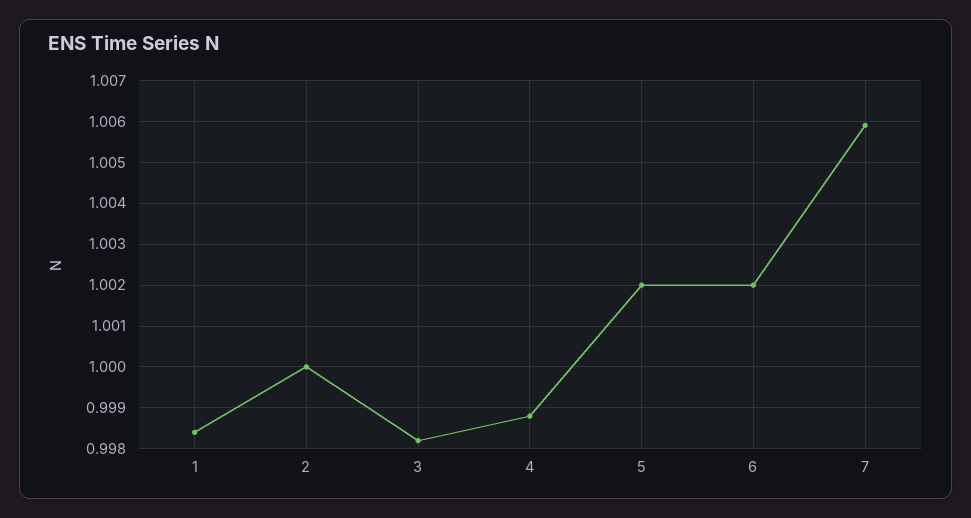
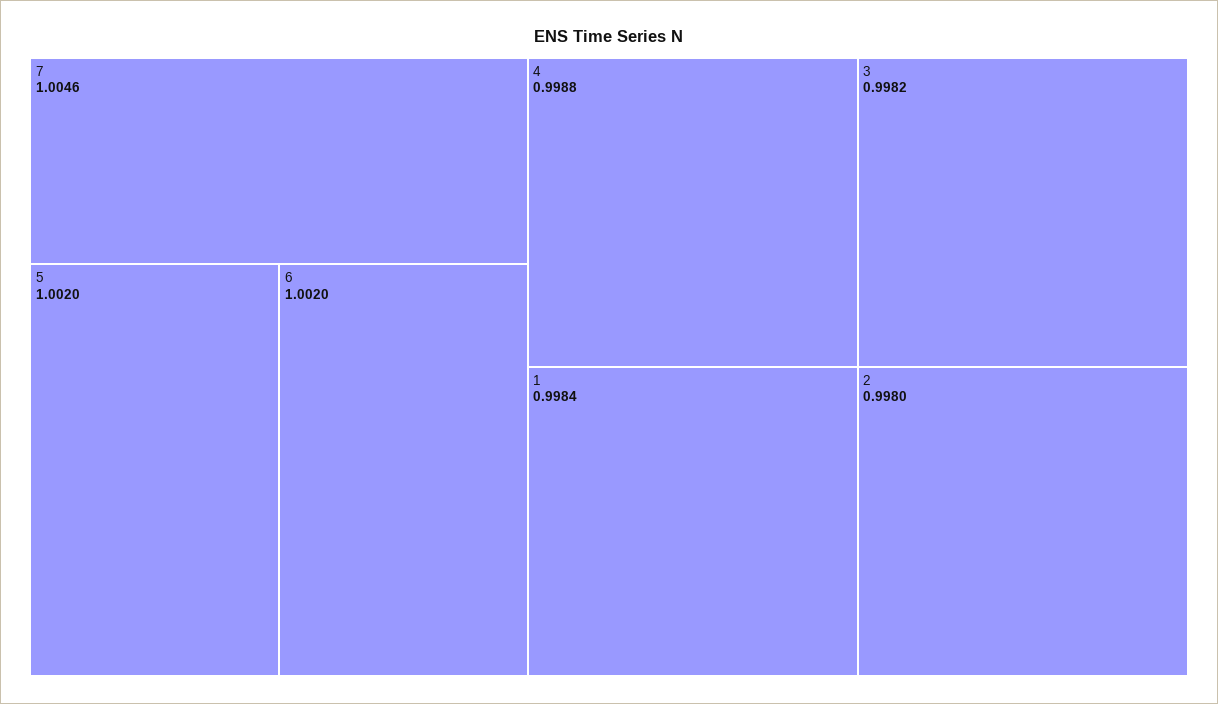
2: 1 -> 0.998
7: 1.006 -> 1.0046

